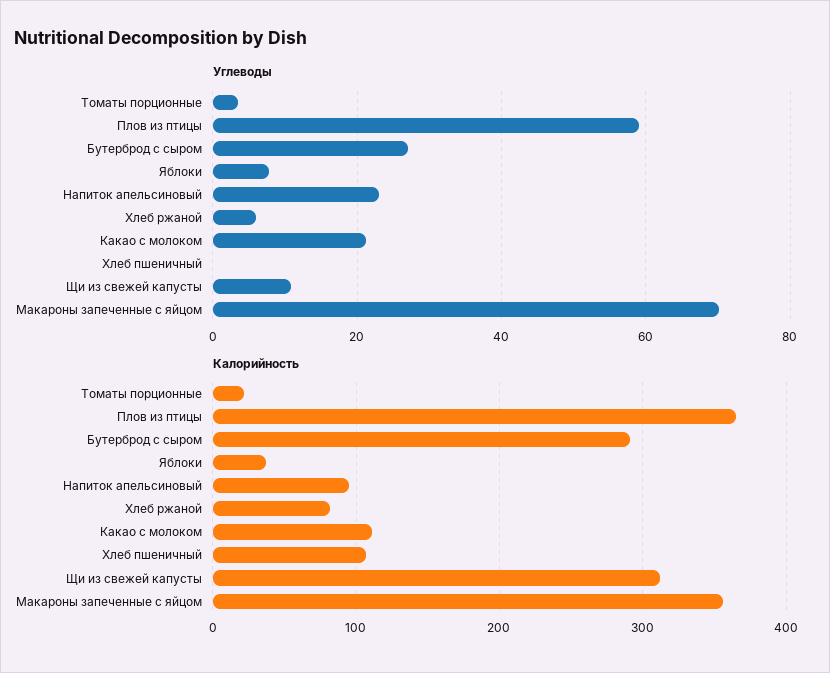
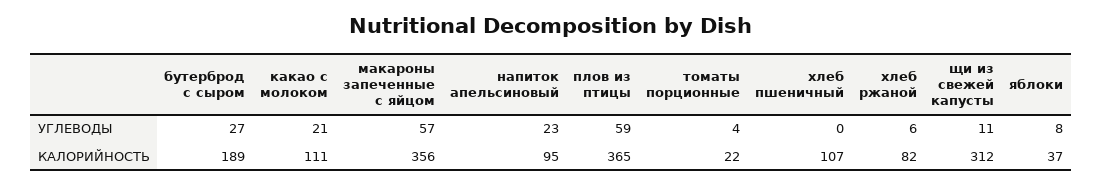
Углеводы, Макароны запеченные с яйцом: 70 -> 57
Калорийность, Бутерброд с сыром: 290 -> 189

